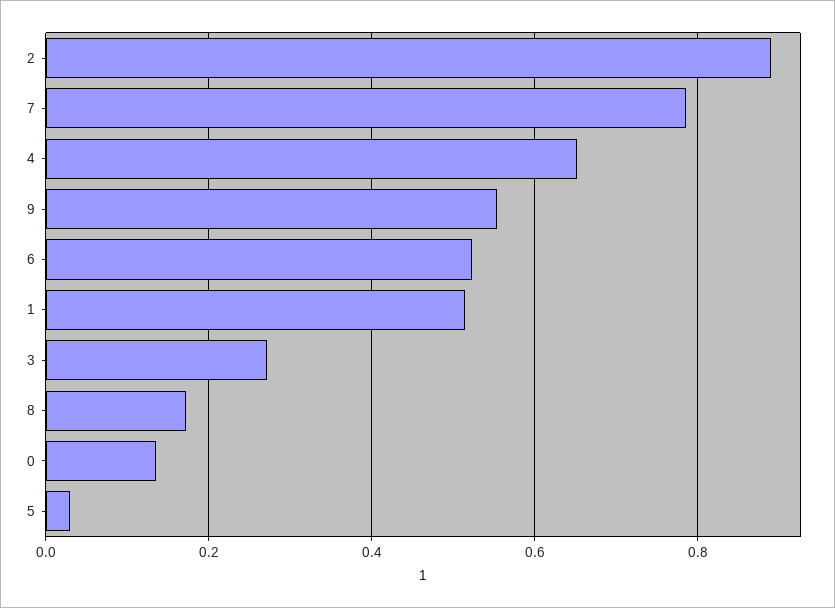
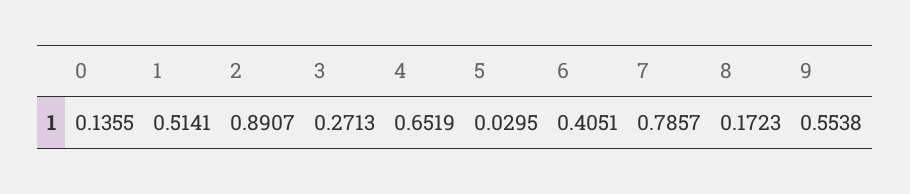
6: 0.52 -> 0.4051

